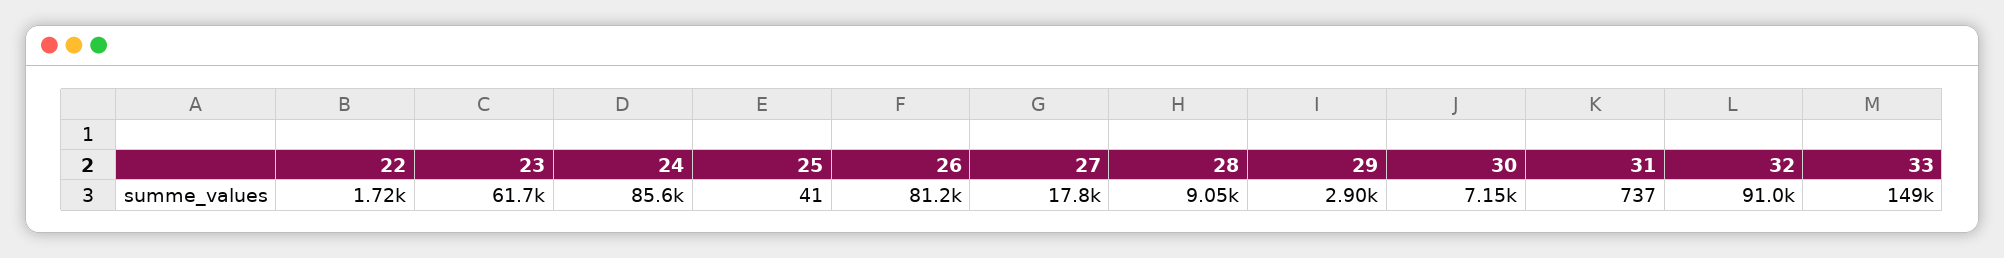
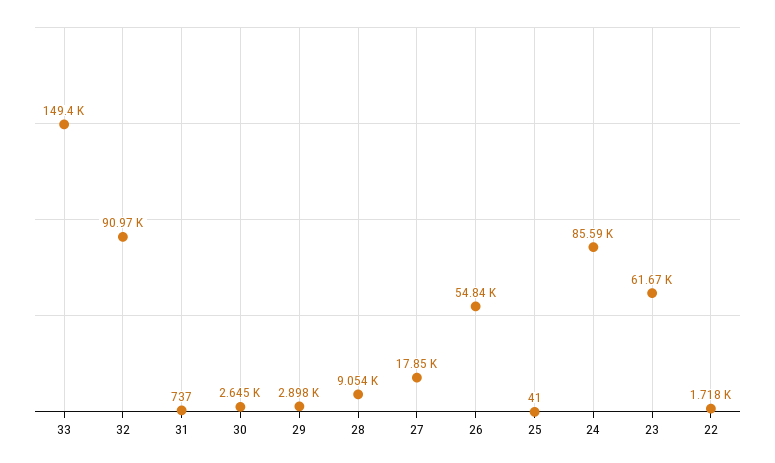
26: 81200 -> 54840
30: 7150 -> 2645

